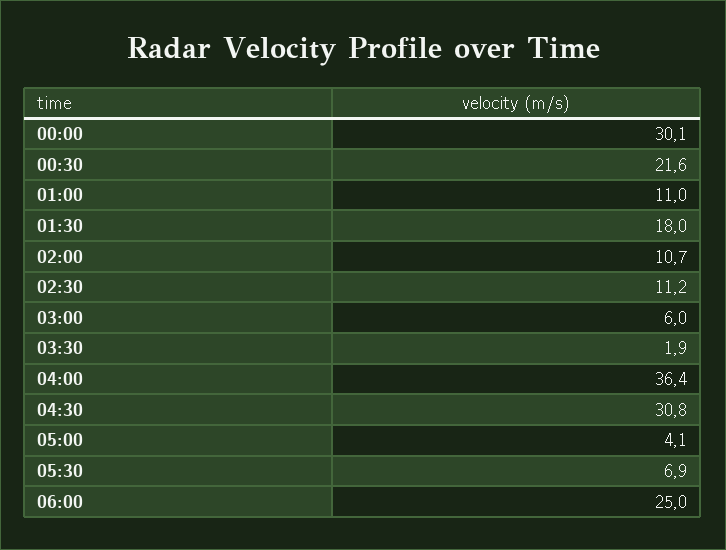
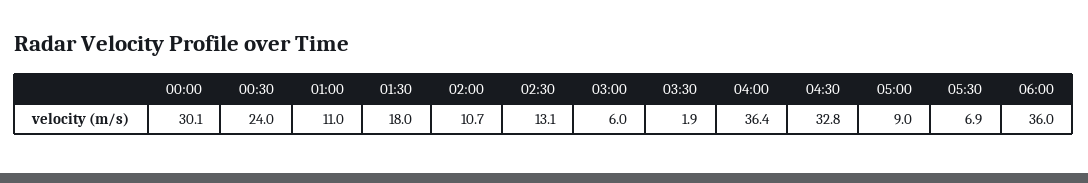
00:30: 21.6 -> 24
02:30: 11.2 -> 13.1
04:30: 30.8 -> 32.8
05:00: 4.1 -> 9
06:00: 25 -> 36

